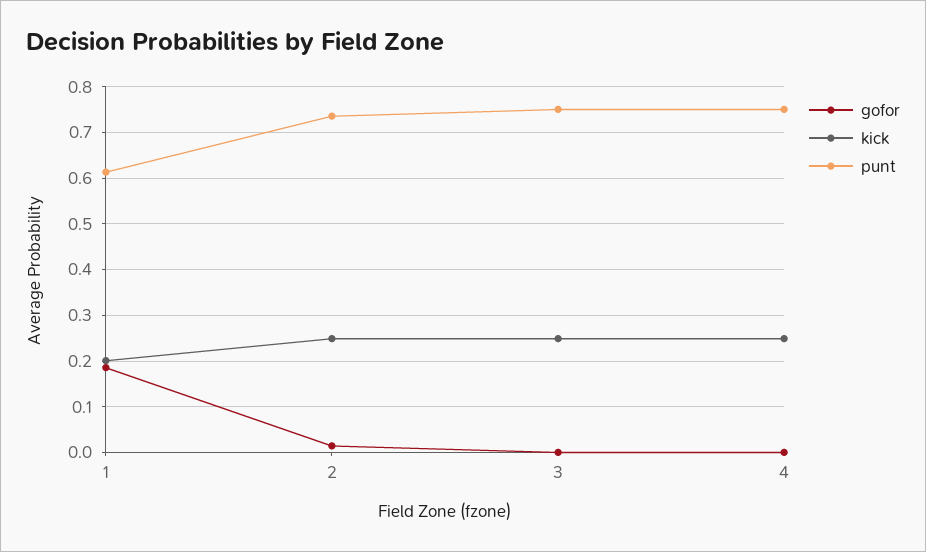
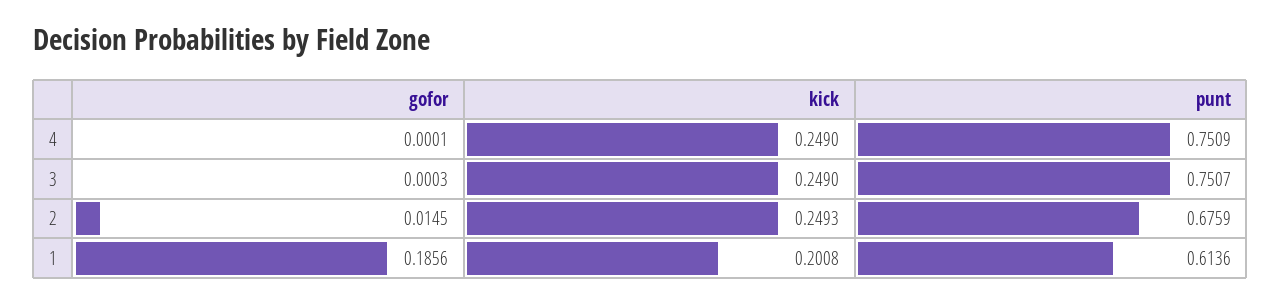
punt, 2: 0.74 -> 0.6759

